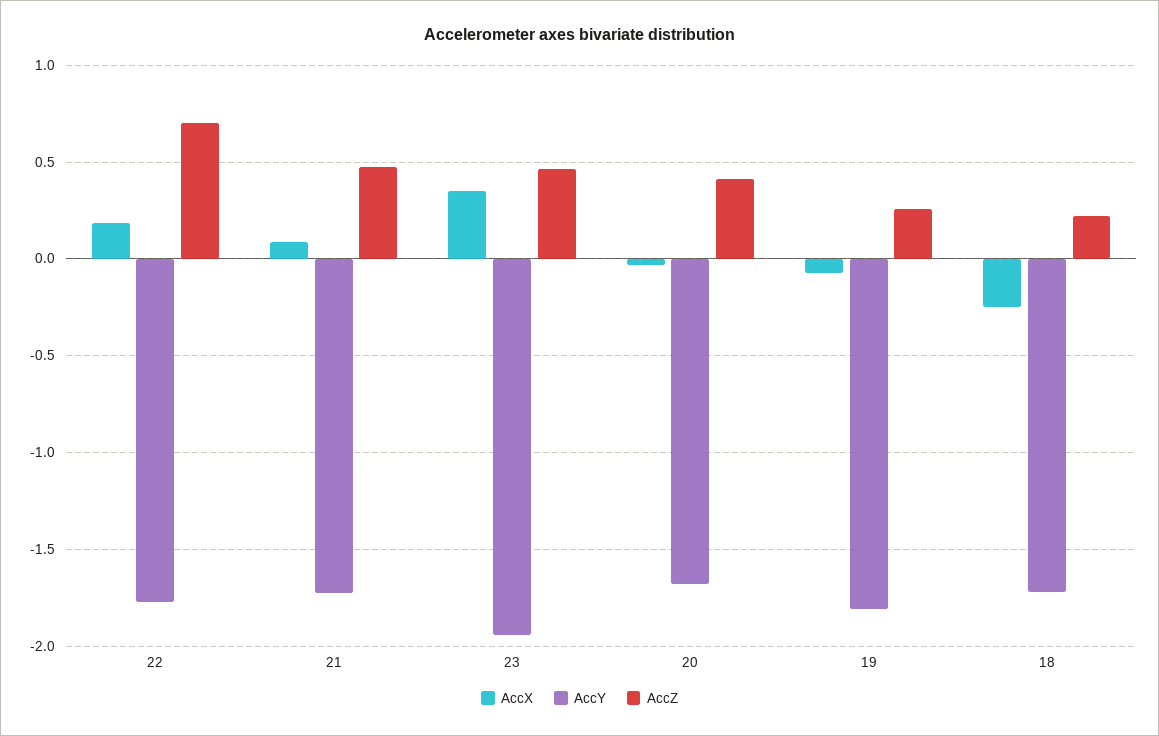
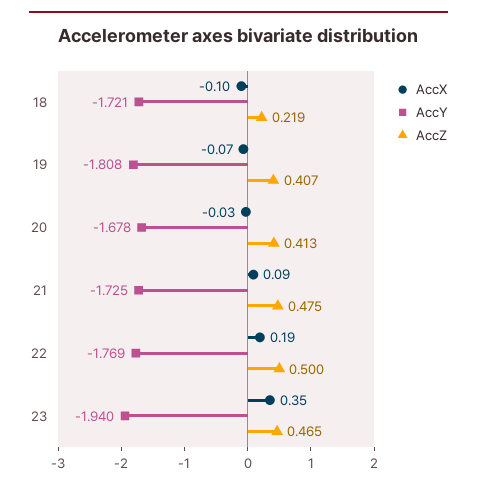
AccZ, 22: 0.7 -> 0.5
AccZ, 19: 0.25 -> 0.407
AccX, 18: -0.25 -> -0.1

